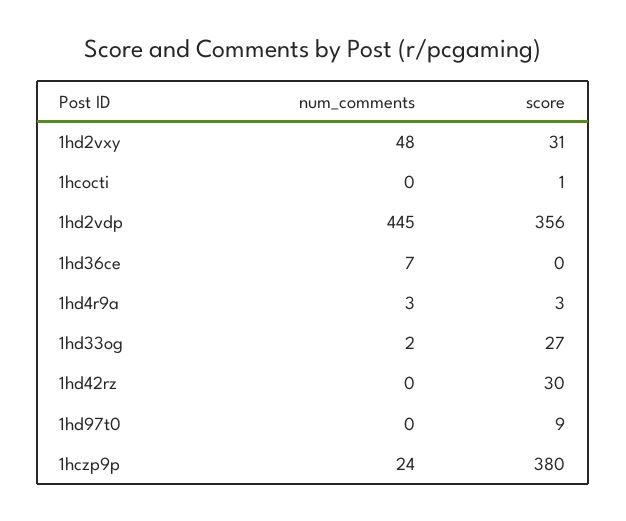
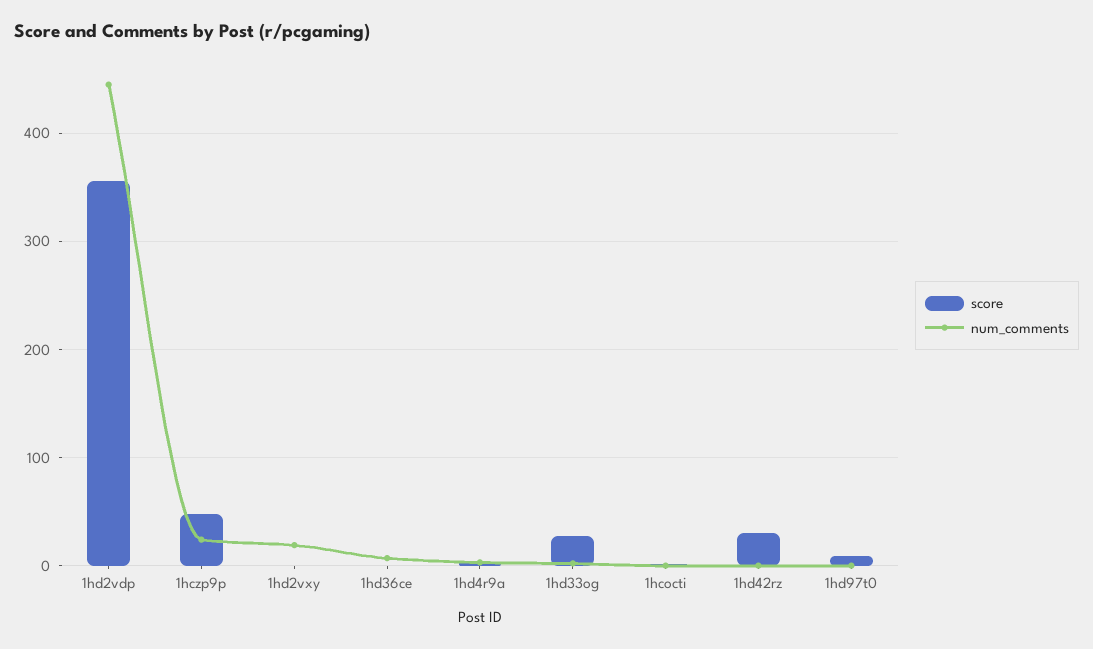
num_comments, 1hd2vxy: 48 -> 20
score, 1hd2vxy: 31 -> 0
score, 1hczp9p: 380 -> 50

